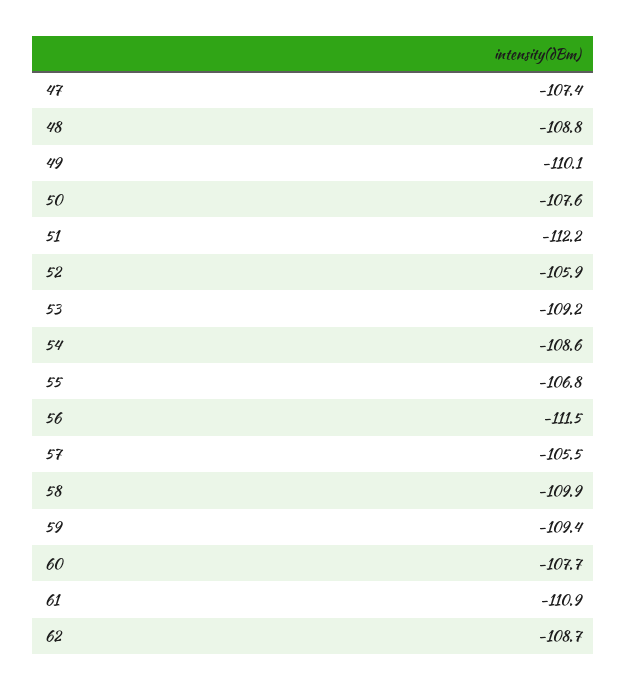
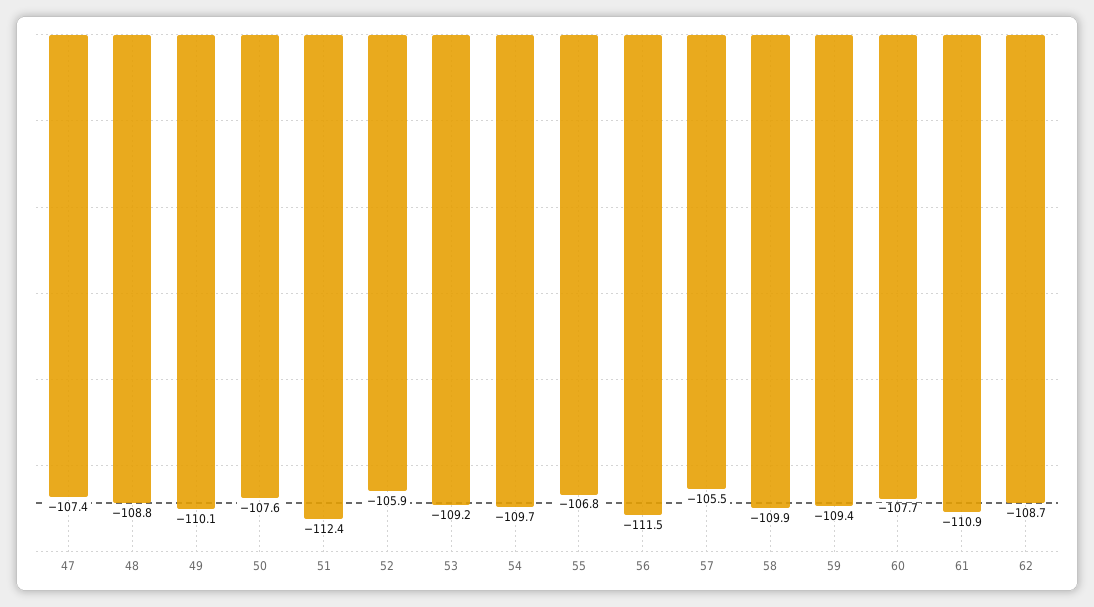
51: -112.2 -> -112.4
54: -108.6 -> -109.7

